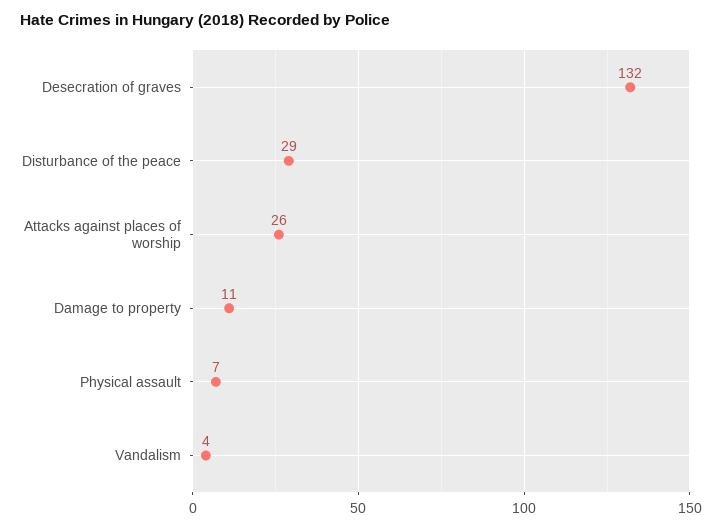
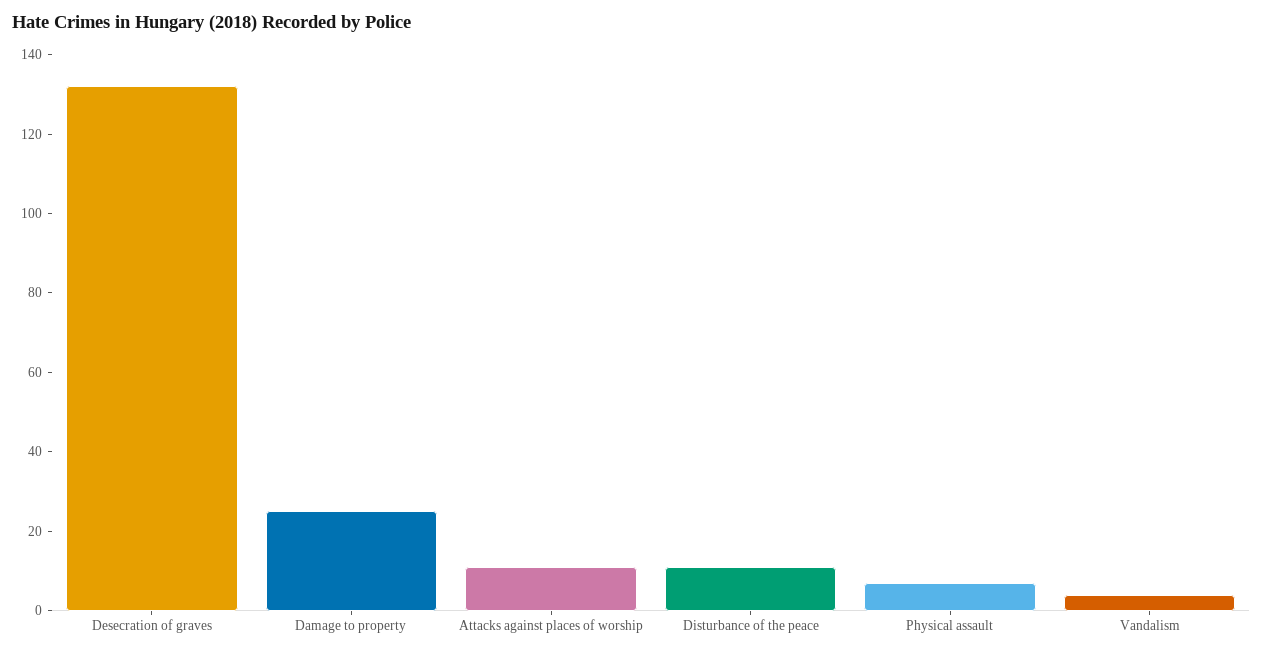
Disturbance of the peace: 29 -> 10
Attacks against places of worship: 26 -> 10
Damage to property: 11 -> 25

